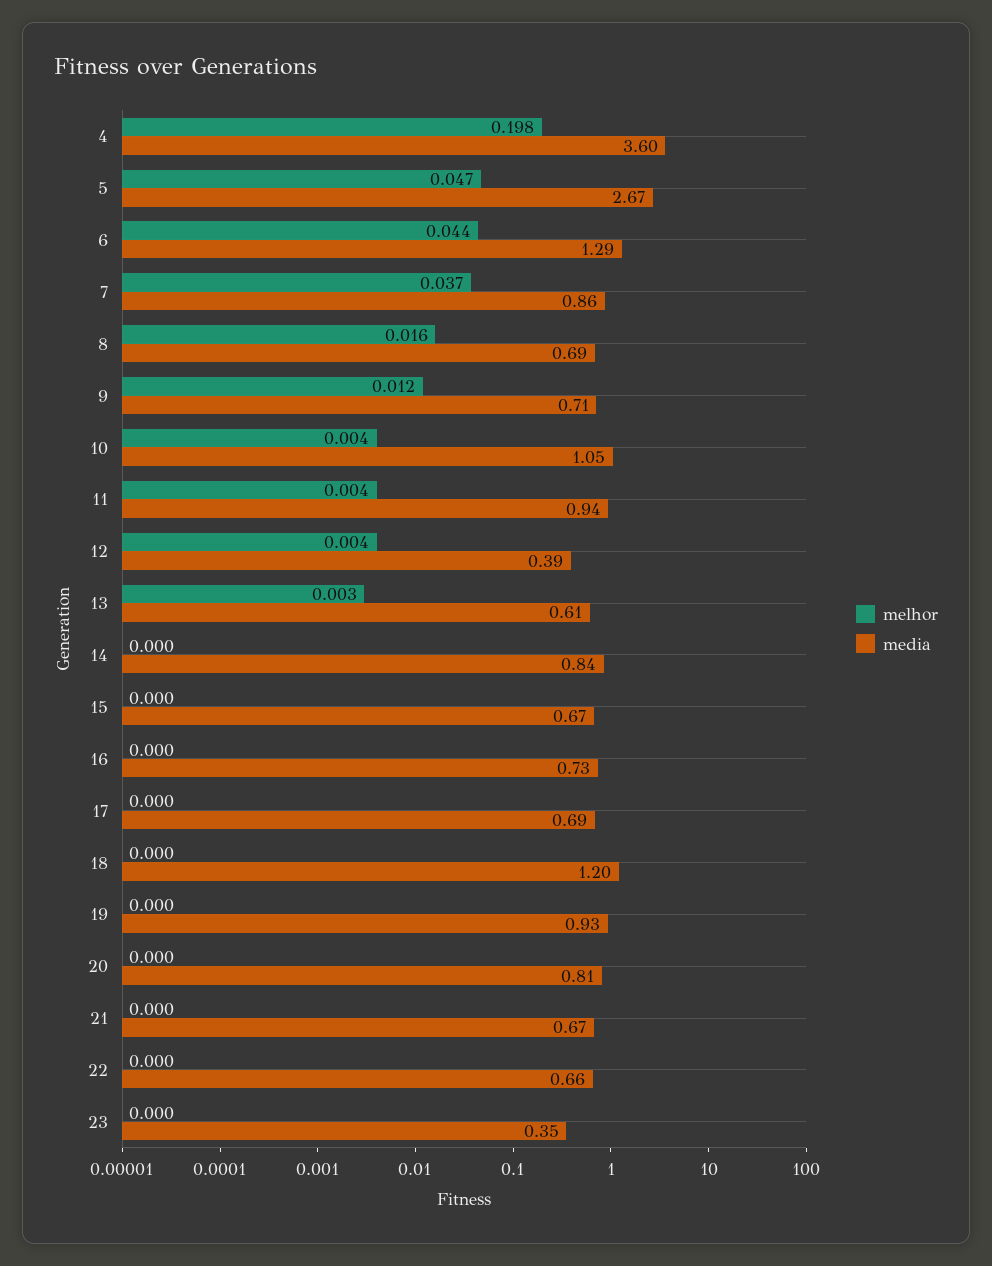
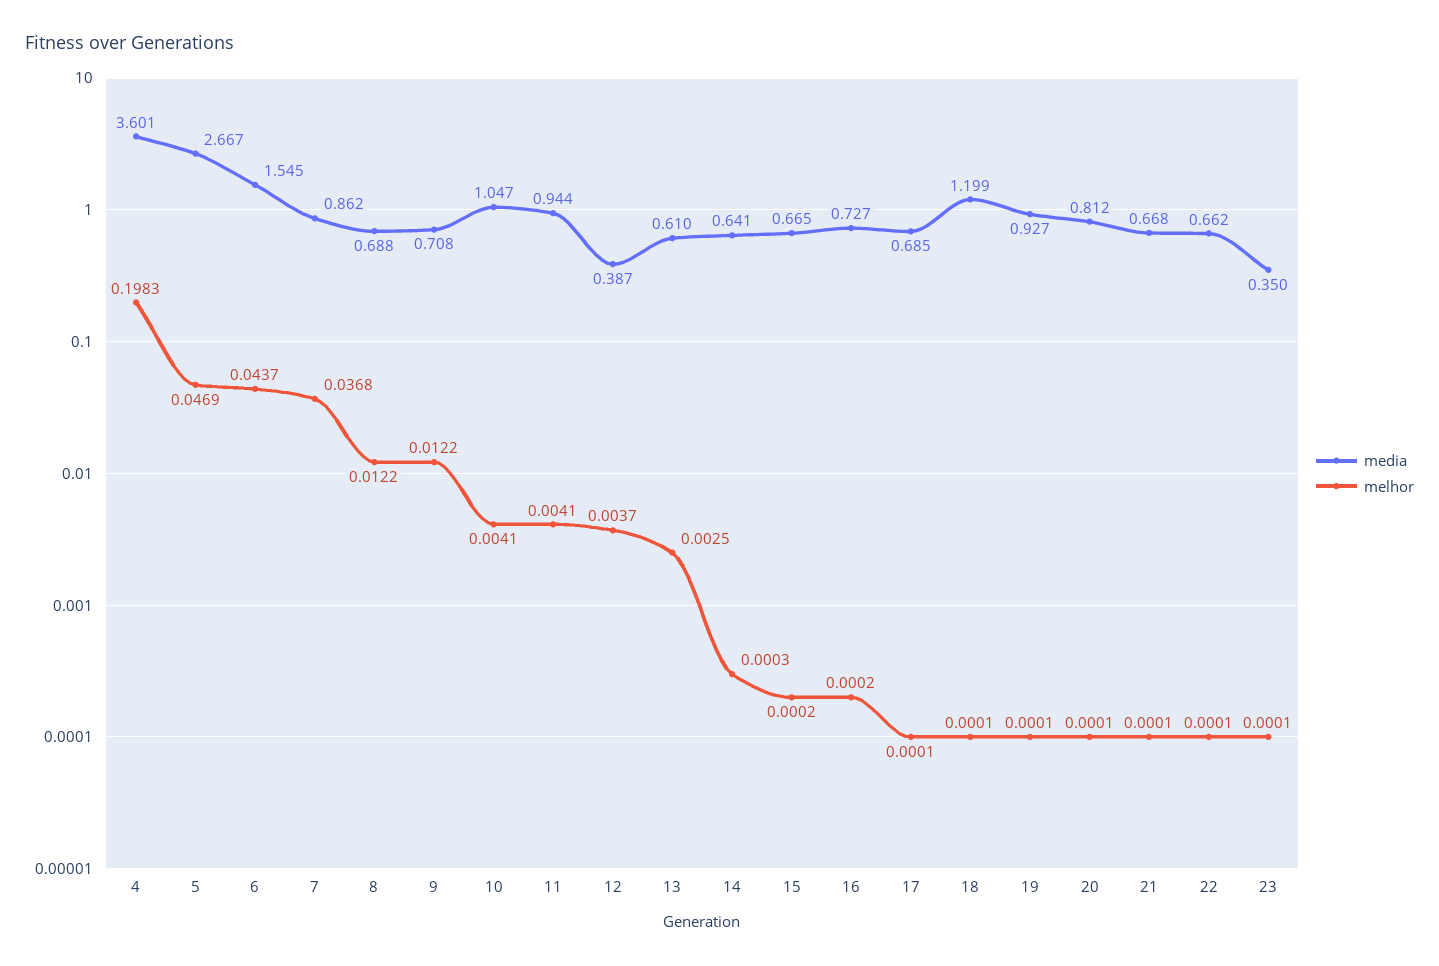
media, 6: 1.29 -> 1.545
melhor, 8: 0.016 -> 0.0122
media, 14: 0.84 -> 0.641

